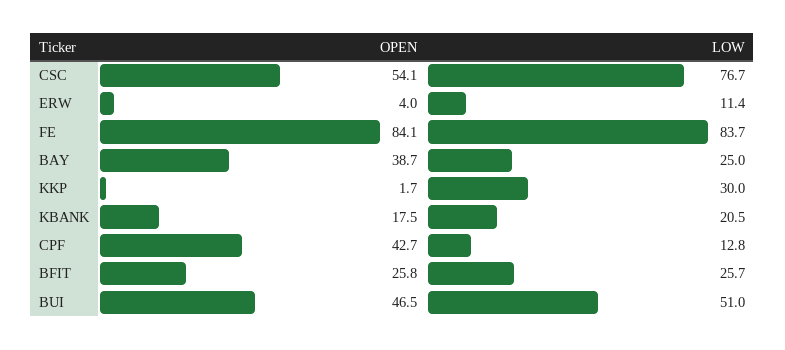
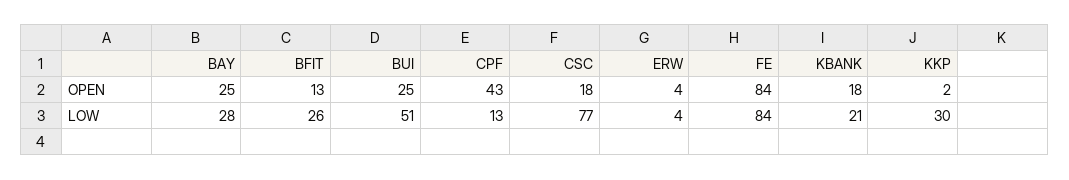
OPEN, CSC: 54.1 -> 18
LOW, ERW: 11.4 -> 4
OPEN, BAY: 38.7 -> 25
LOW, BAY: 25 -> 28
OPEN, BFIT: 25.8 -> 13
OPEN, BUI: 46.5 -> 25

